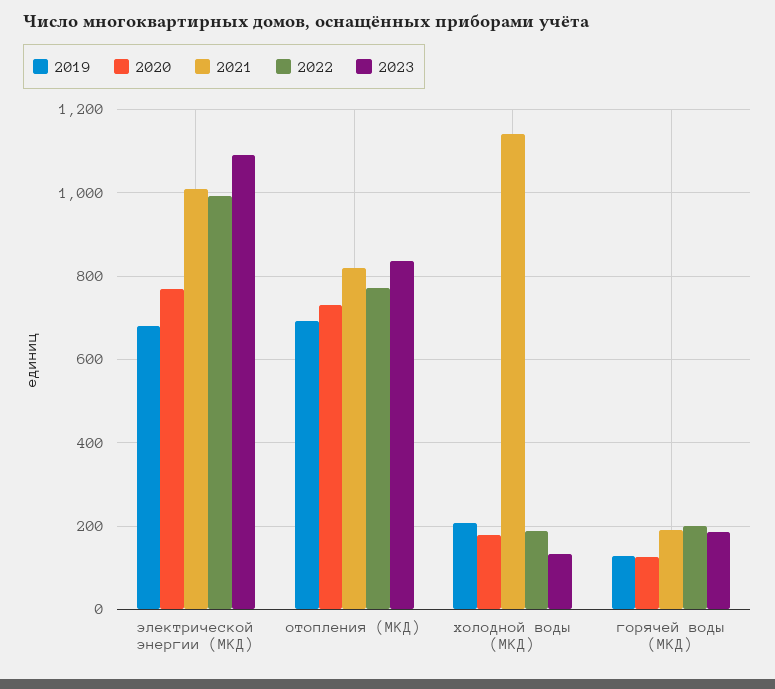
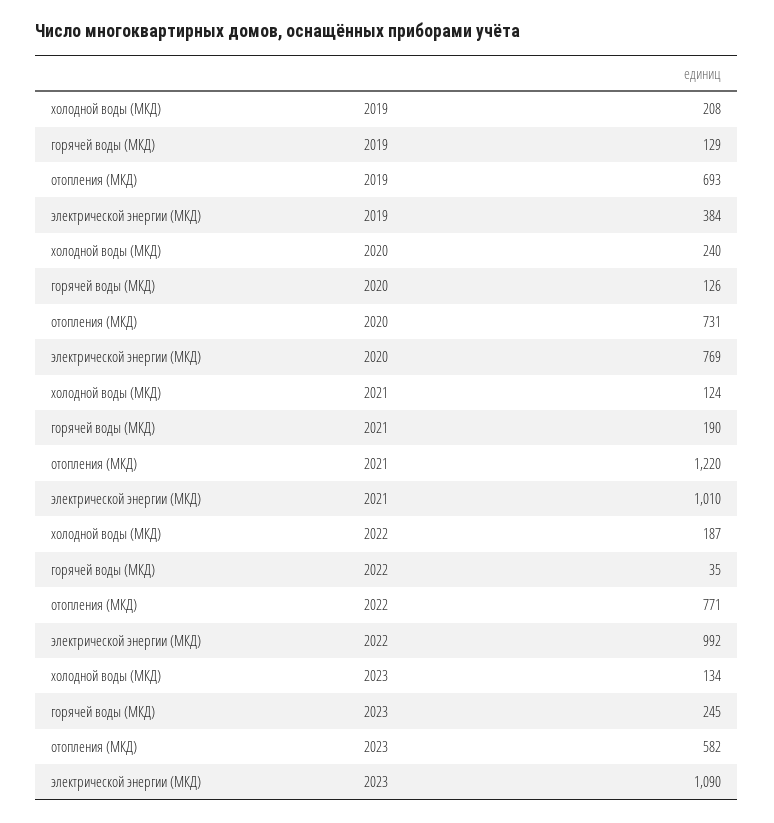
2019, электрической энергии (МКД): 680 -> 384
2021, отопления (МКД): 820 -> 1220
2023, отопления (МКД): 840 -> 582
2020, холодной воды (МКД): 180 -> 240
2021, холодной воды (МКД): 1140 -> 124
2022, горячей воды (МКД): 200 -> 35
2023, горячей воды (МКД): 180 -> 245

